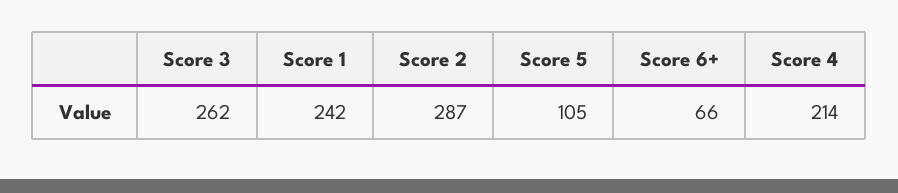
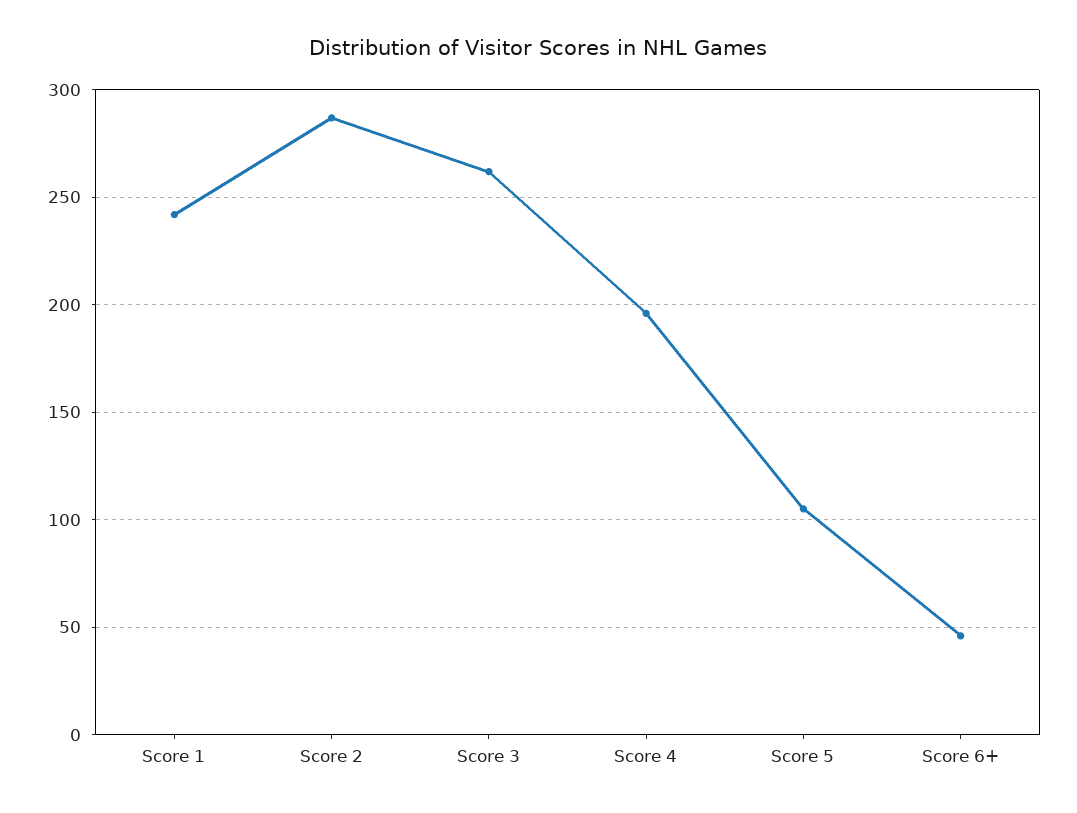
Score 6+: 66 -> 45
Score 4: 214 -> 195

